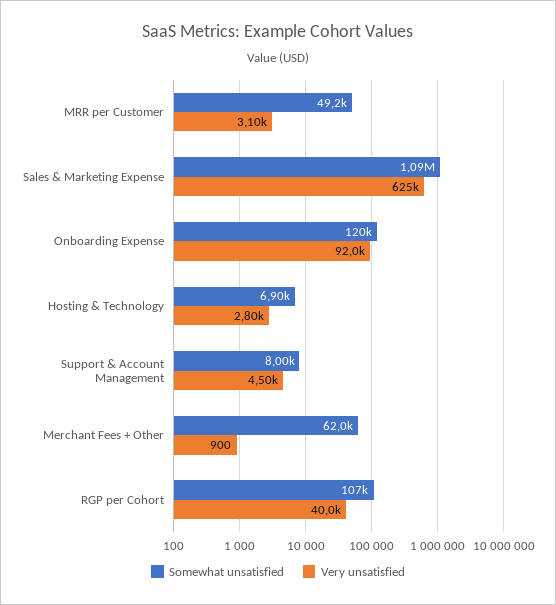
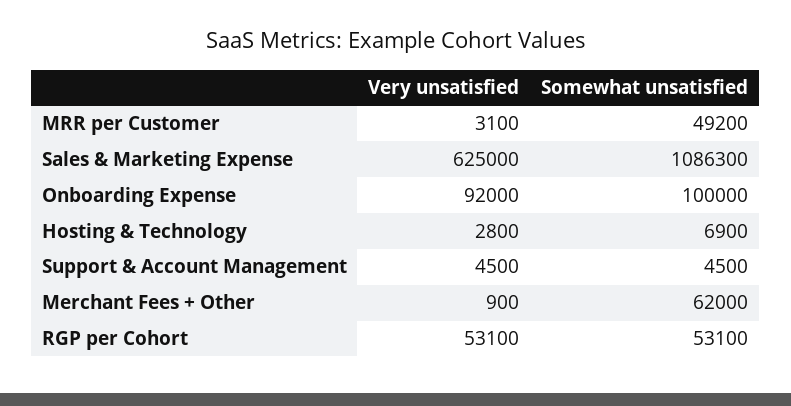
Somewhat unsatisfied, Onboarding Expense: 120000 -> 100000
Somewhat unsatisfied, Support & Account Management: 8000 -> 4500
Somewhat unsatisfied, RGP per Cohort: 107000 -> 53100
Very unsatisfied, RGP per Cohort: 40000 -> 53100

